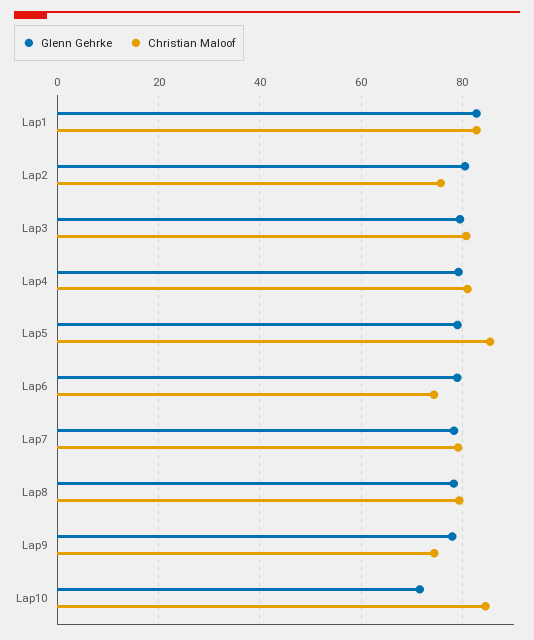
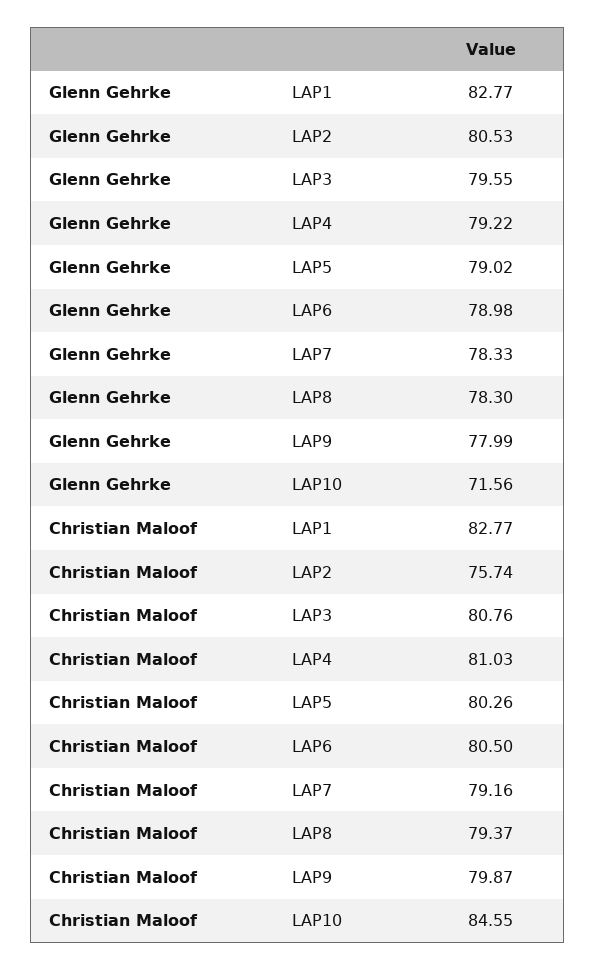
Christian Maloof, Lap5: 86 -> 80.26
Christian Maloof, Lap6: 74 -> 80.5
Christian Maloof, Lap9: 74 -> 79.87

